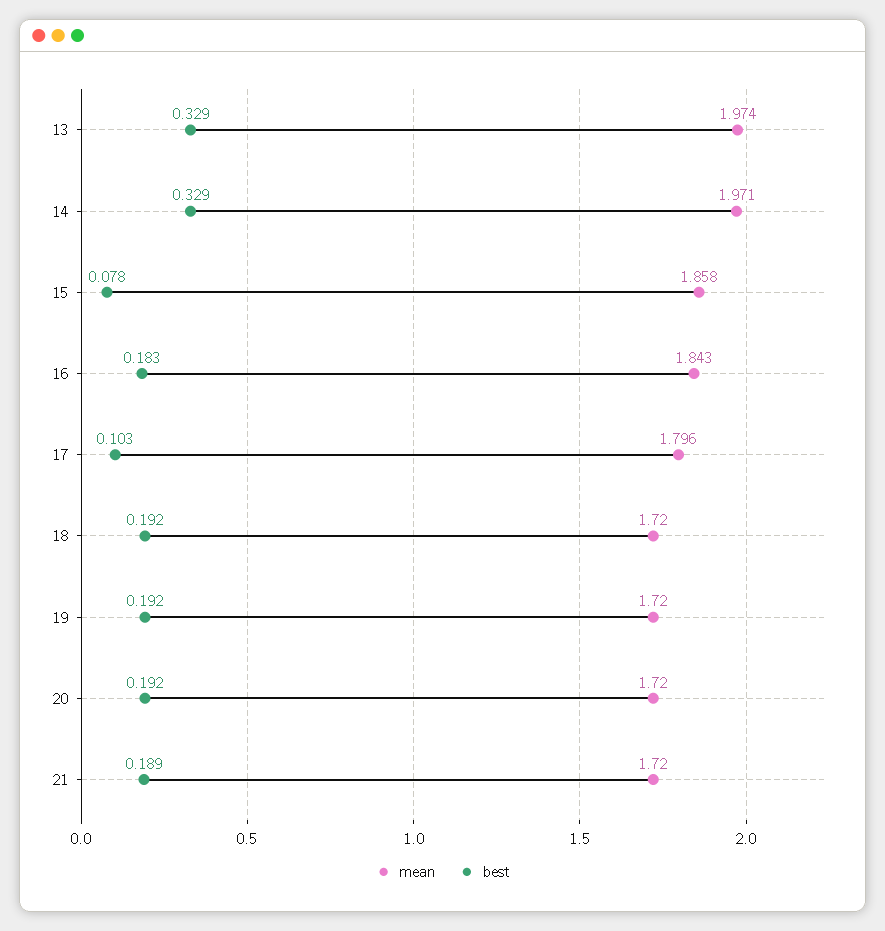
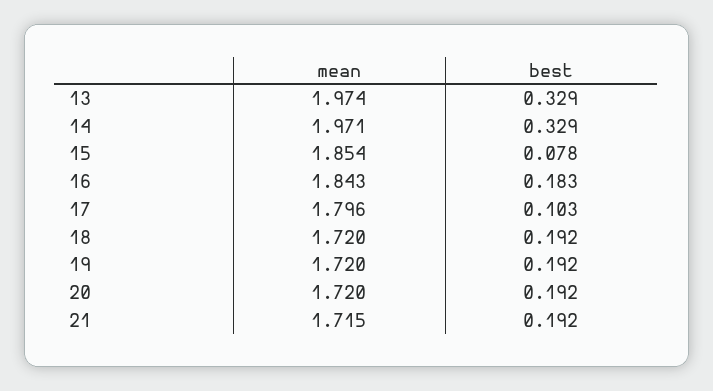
mean, 15: 1.858 -> 1.854
mean, 21: 1.72 -> 1.715
best, 21: 0.189 -> 0.192

